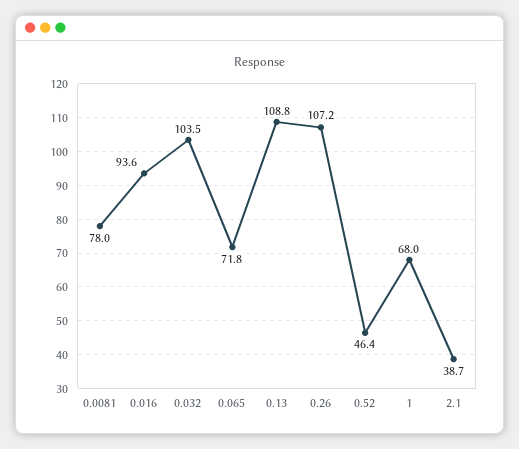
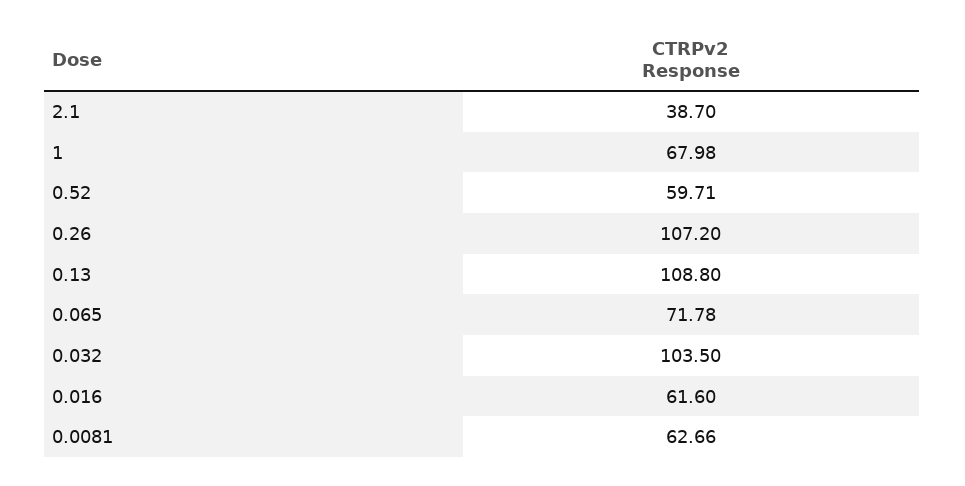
0.0081: 78 -> 62.66
0.016: 93.6 -> 61.6
0.52: 46.4 -> 59.71

